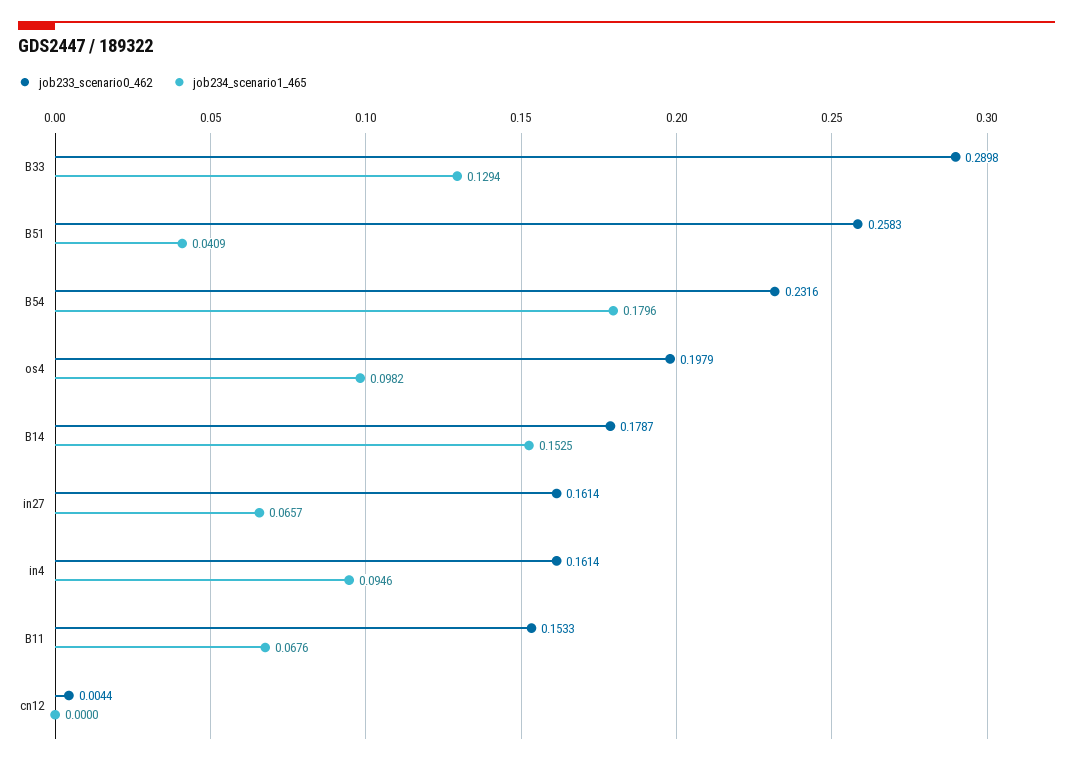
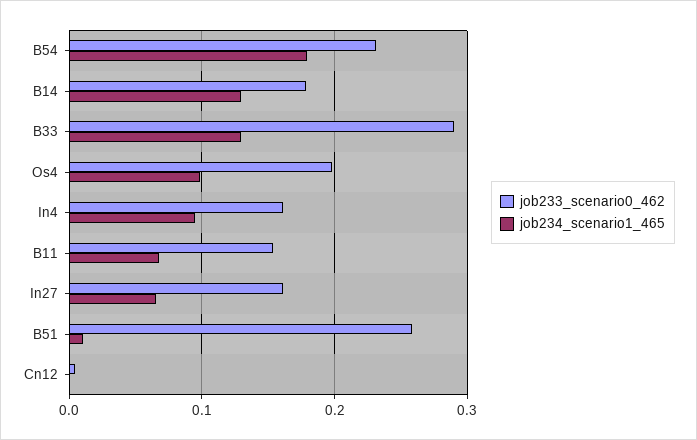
job234_scenario1_465, B51: 0.0409 -> 0.01
job234_scenario1_465, B14: 0.1525 -> 0.13

